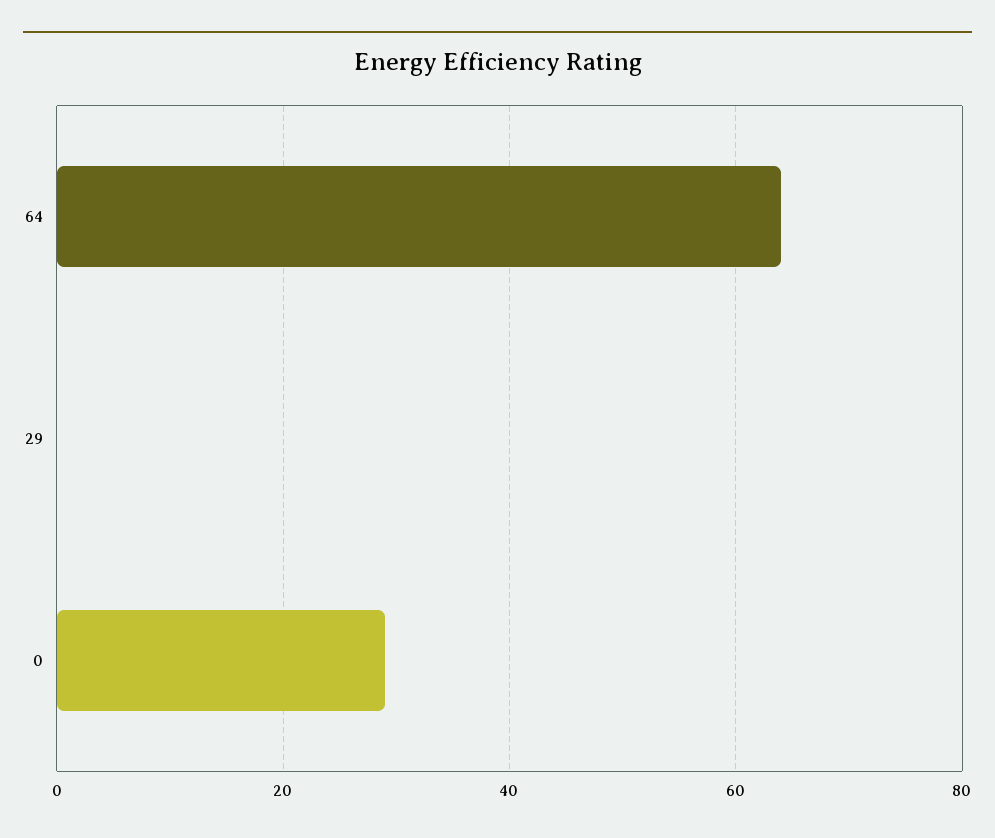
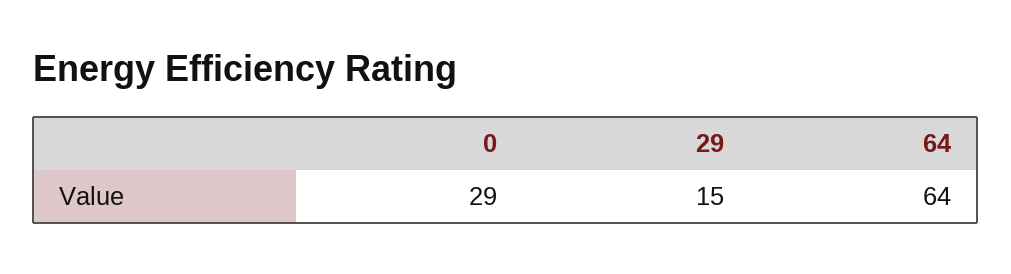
29: 0 -> 15

